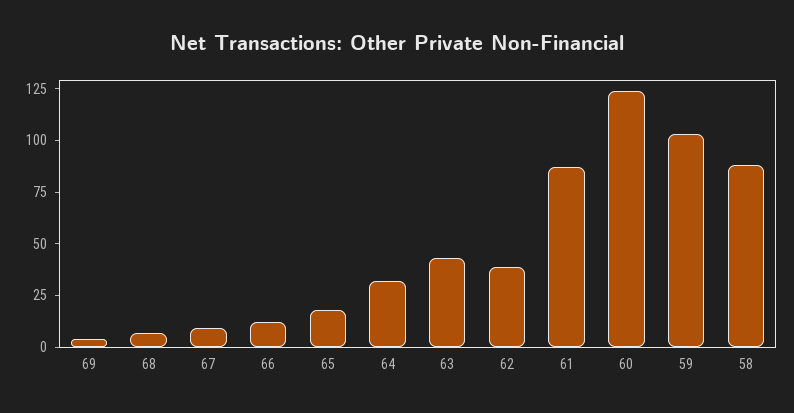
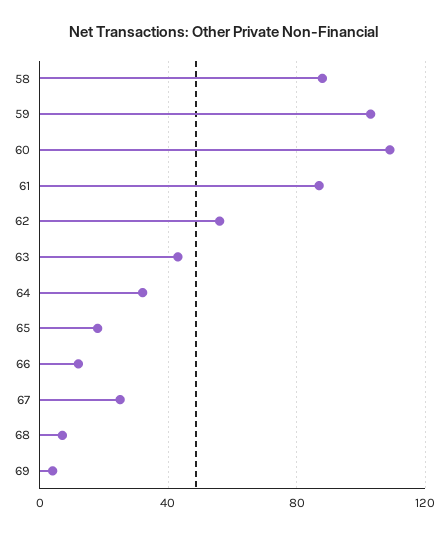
67: 10 -> 25
62: 40 -> 55
60: 125 -> 110

